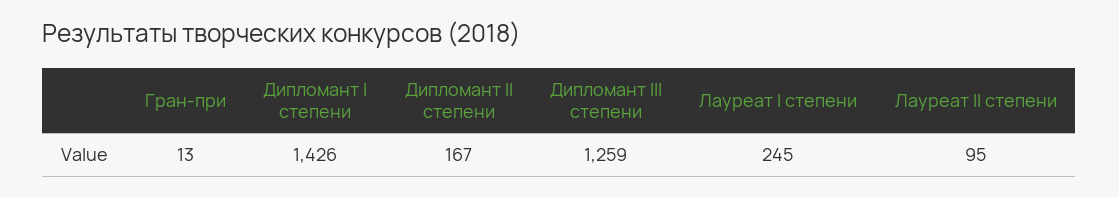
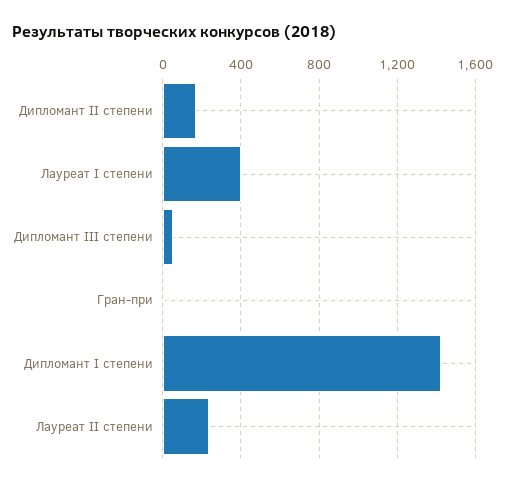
Дипломант III степени: 1259 -> 50
Лауреат I степени: 245 -> 400
Лауреат II степени: 95 -> 250

